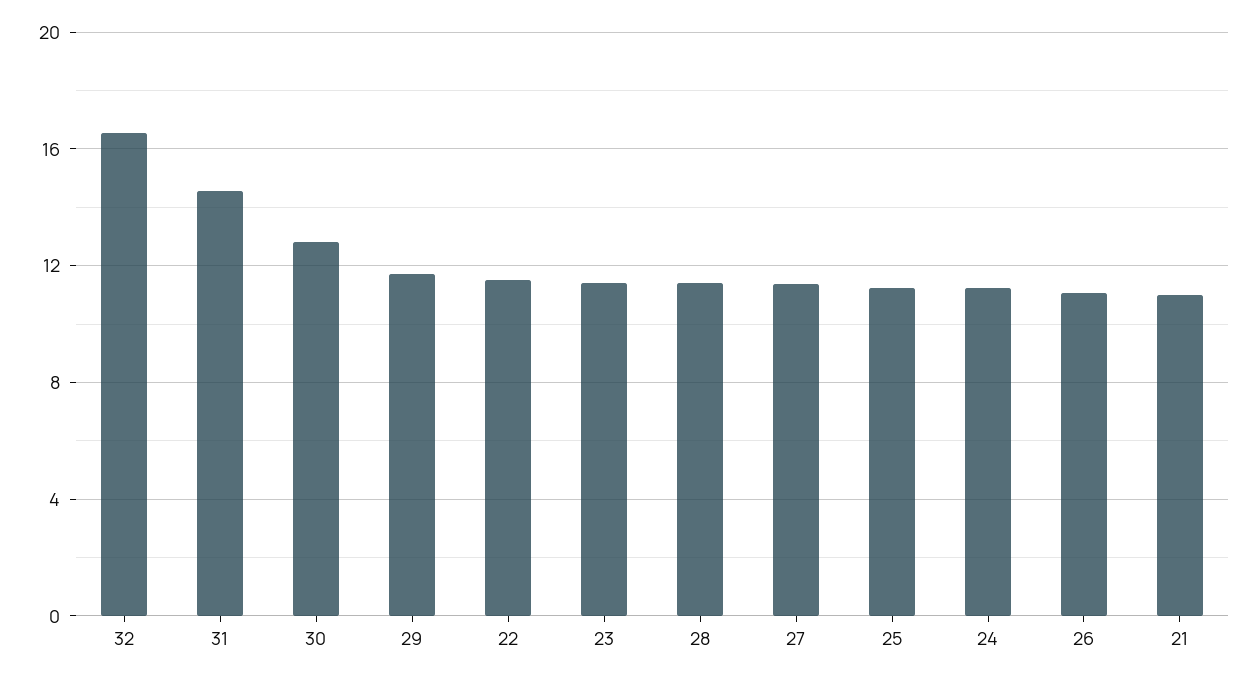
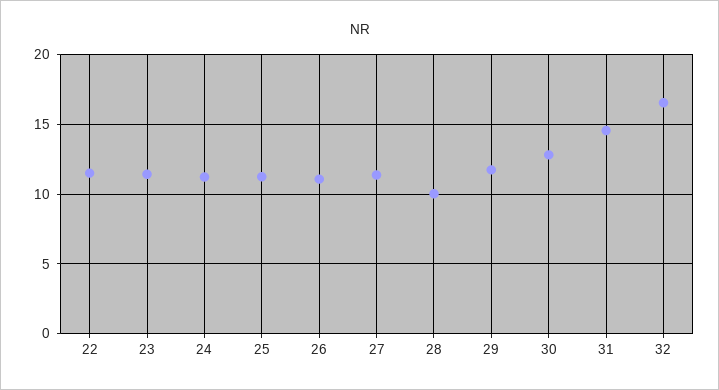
28: 11.5 -> 10
21: 11 -> none

